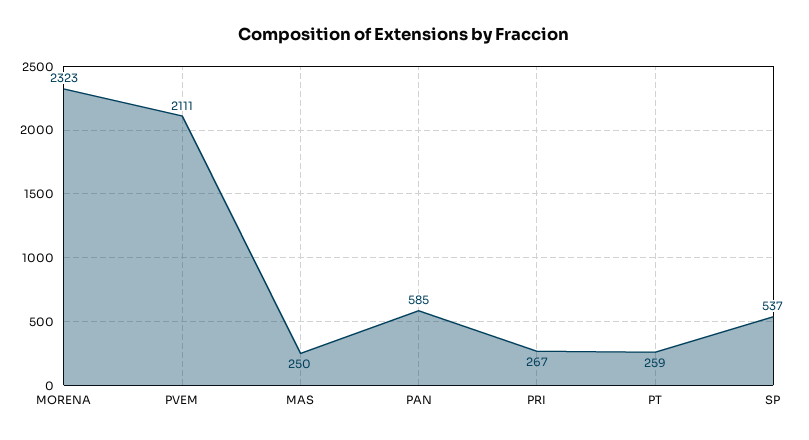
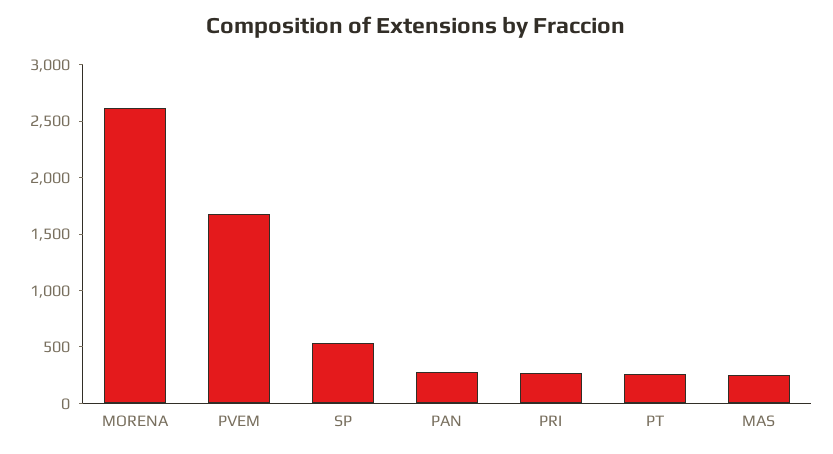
MORENA: 2323 -> 2600
PVEM: 2111 -> 1700
PAN: 585 -> 300

